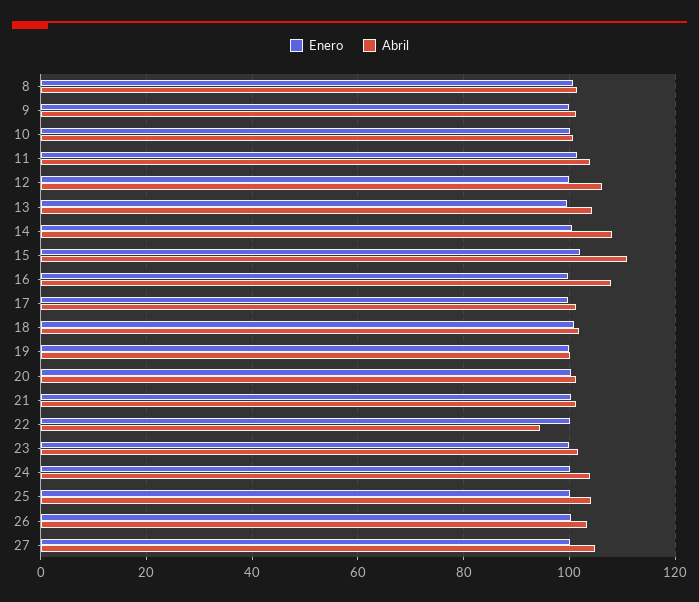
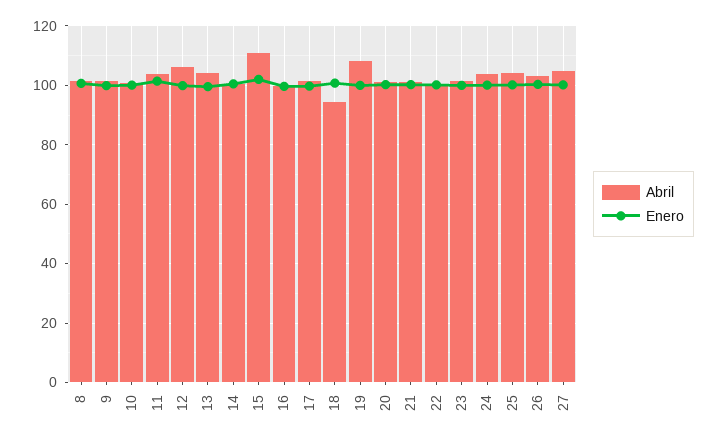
Abril, 14: 108 -> 100
Abril, 16: 108 -> 100
Abril, 18: 102 -> 95
Abril, 19: 100 -> 107.5
Abril, 22: 94 -> 100

